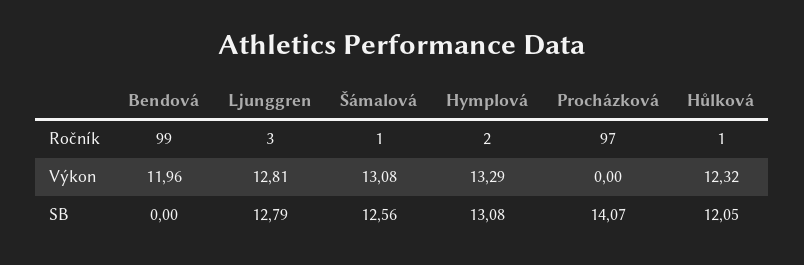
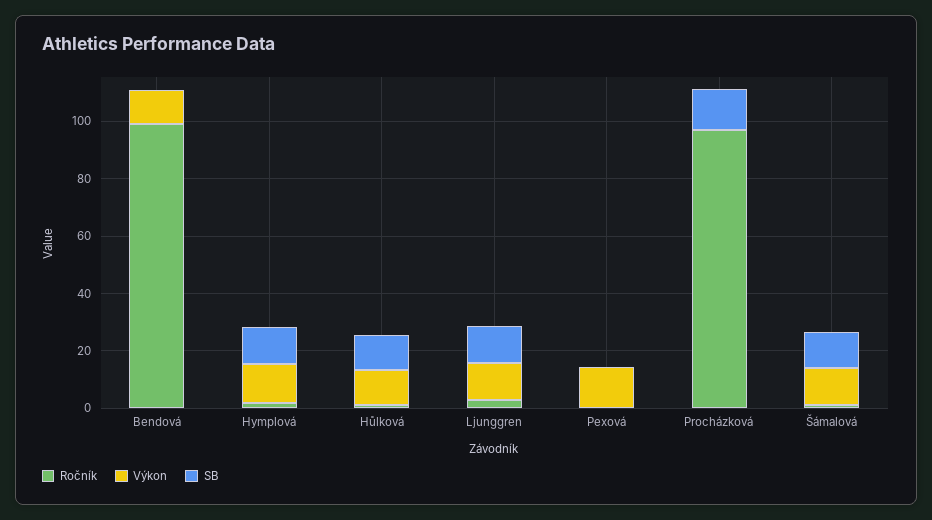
Ročník, Pexová: none -> 0
Výkon, Pexová: none -> 15
SB, Pexová: none -> 0

